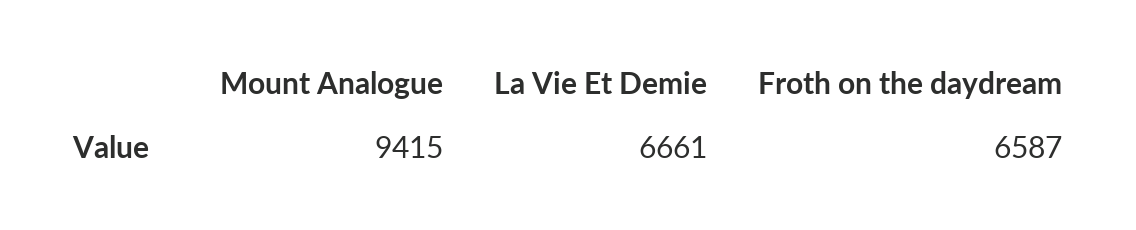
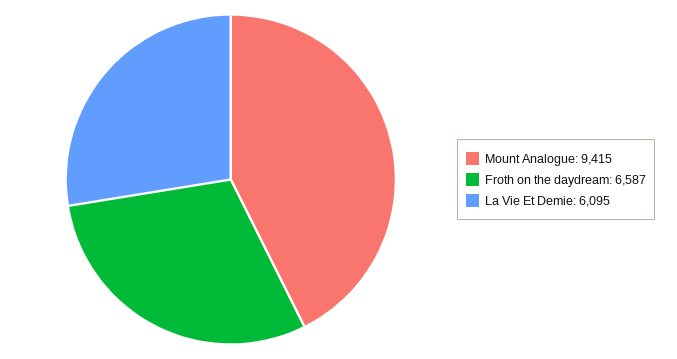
La Vie Et Demie: 6661 -> 6095

